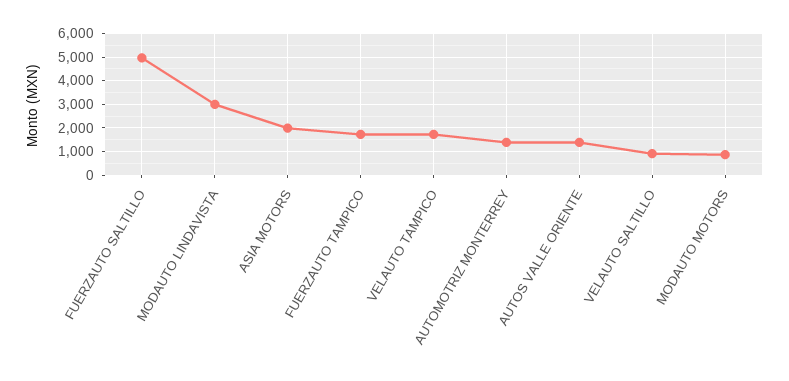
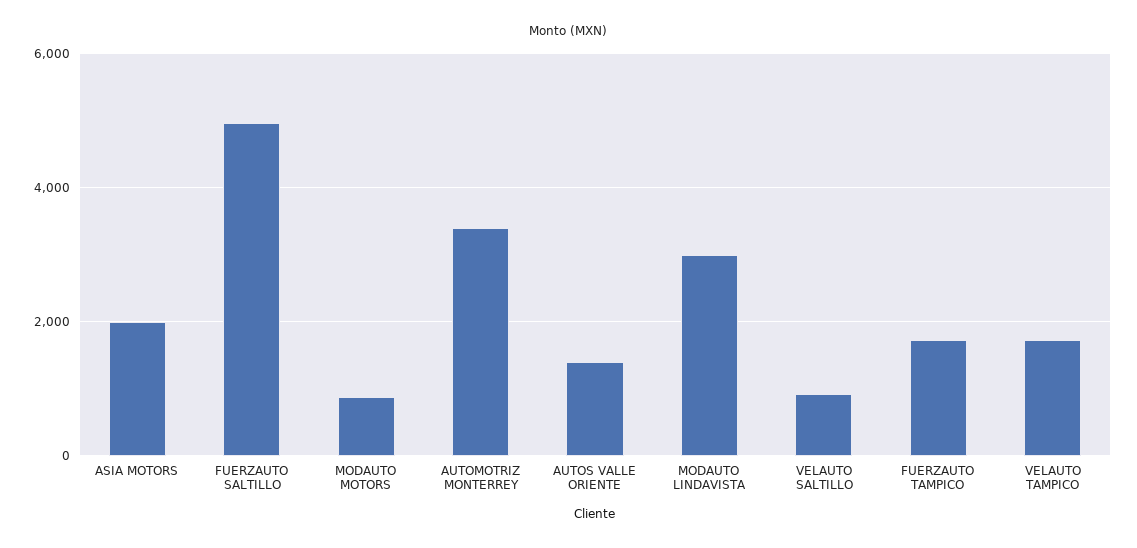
AUTOMOTRIZ MONTERREY: 1500 -> 3400

